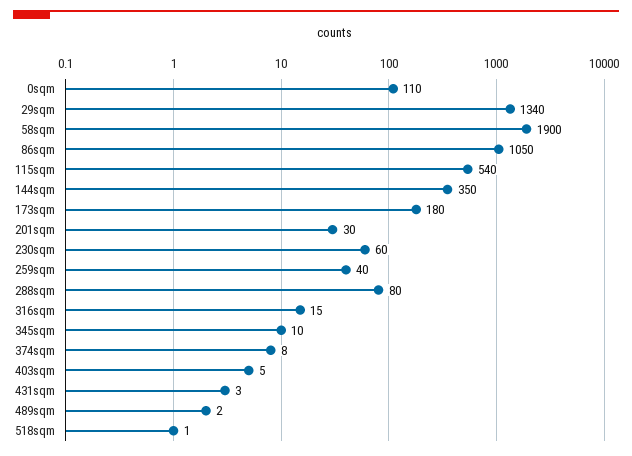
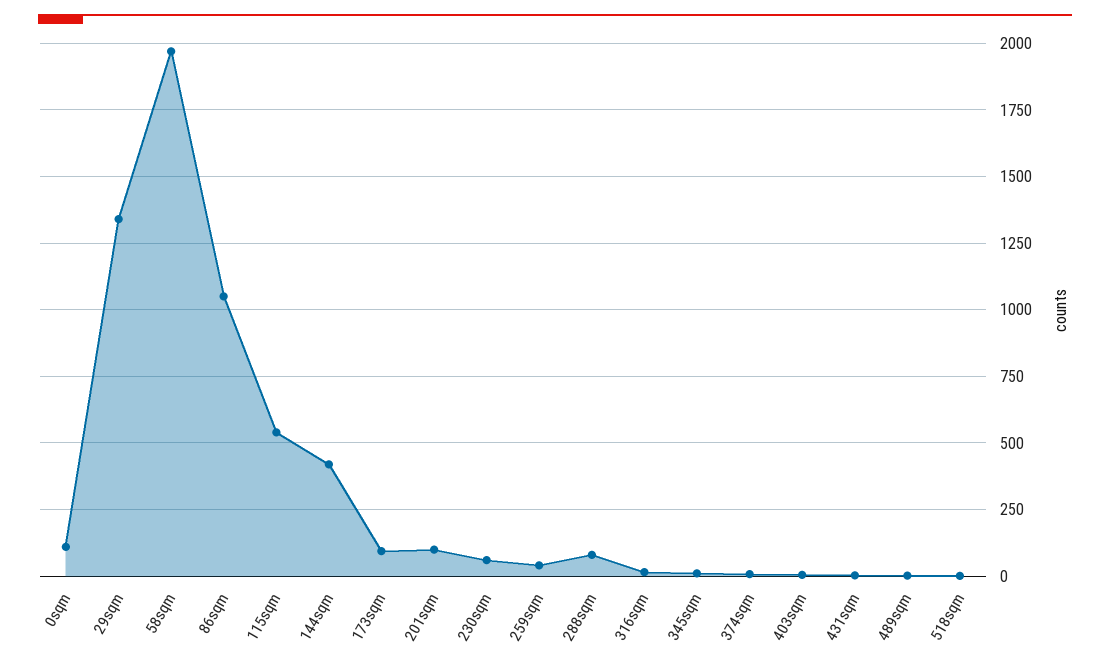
58sqm: 1900 -> 1975
144sqm: 350 -> 425
173sqm: 180 -> 100
201sqm: 30 -> 100

